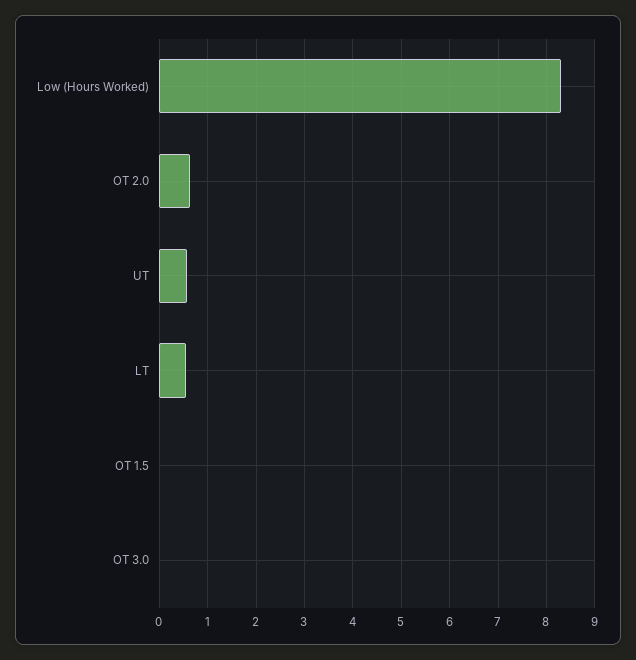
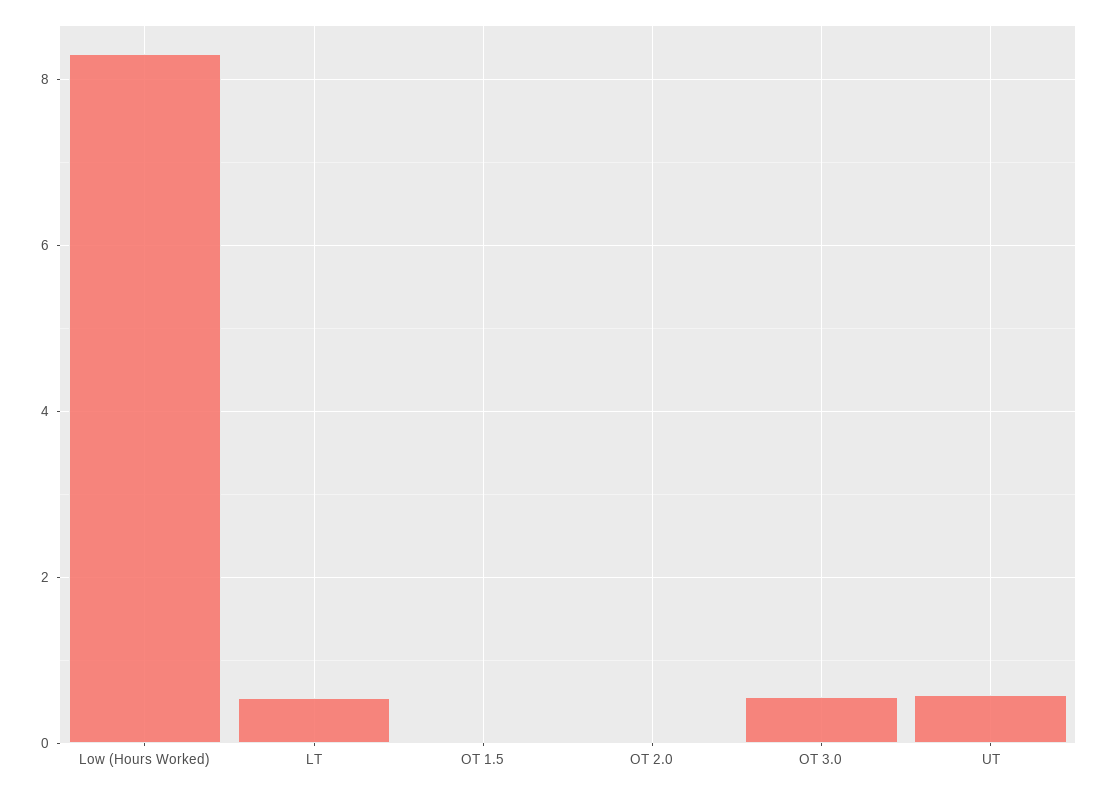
OT 2.0: 0.6 -> 0
OT 3.0: 0 -> 0.6

